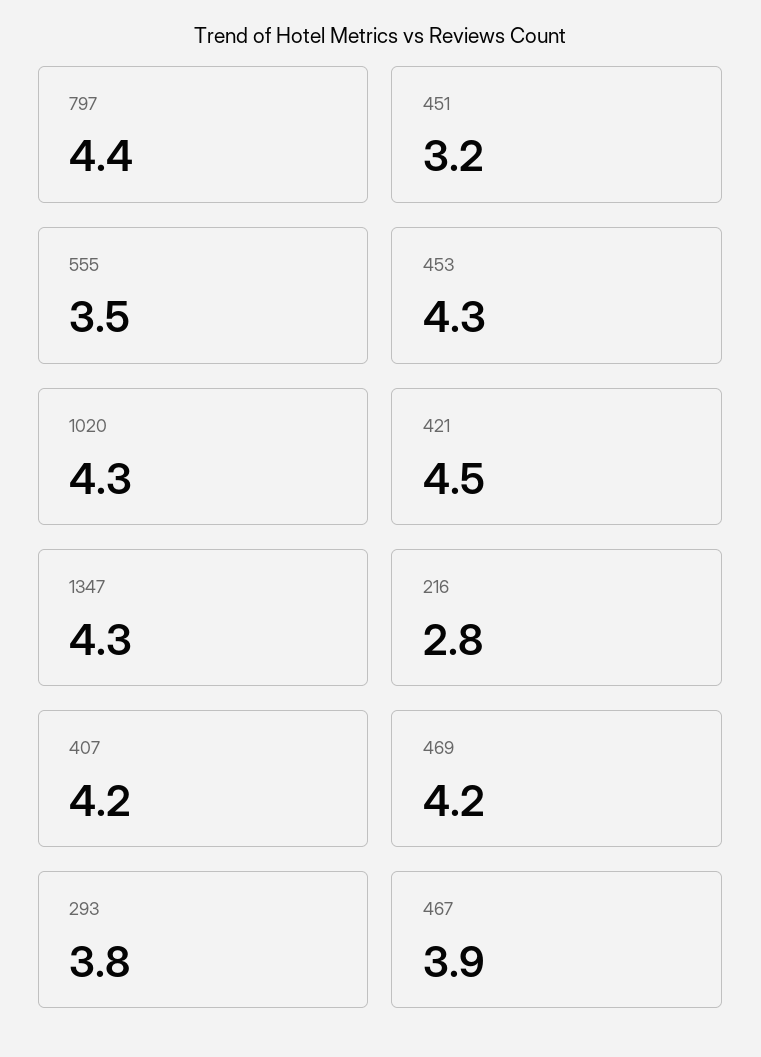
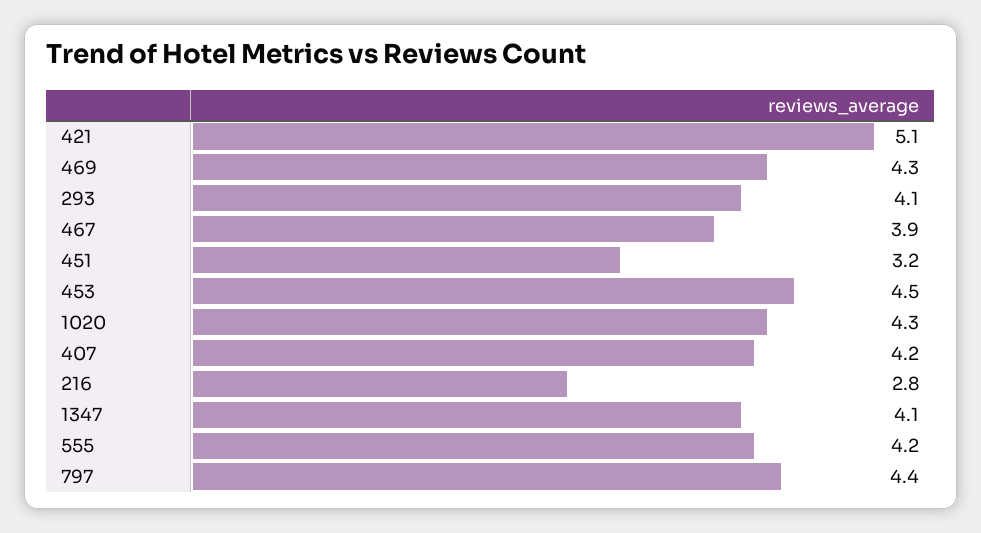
555: 3.5 -> 4.2
453: 4.3 -> 4.5
421: 4.5 -> 5.1
1347: 4.3 -> 4.1
469: 4.2 -> 4.3
293: 3.8 -> 4.1

